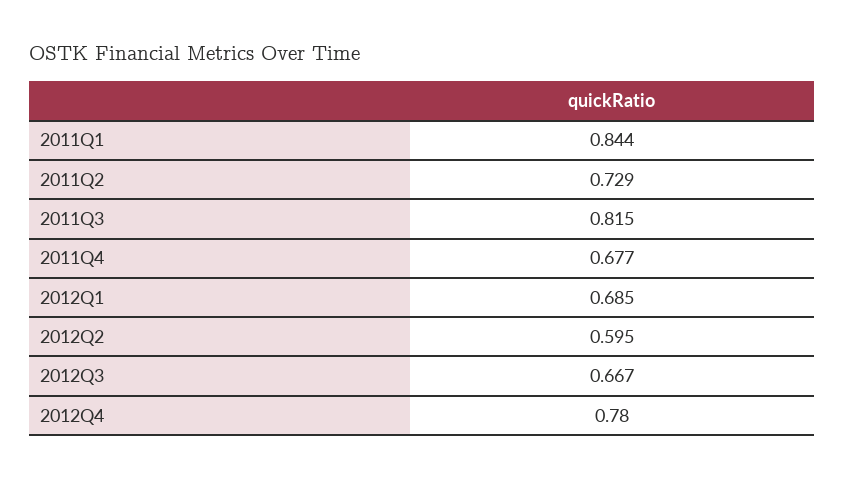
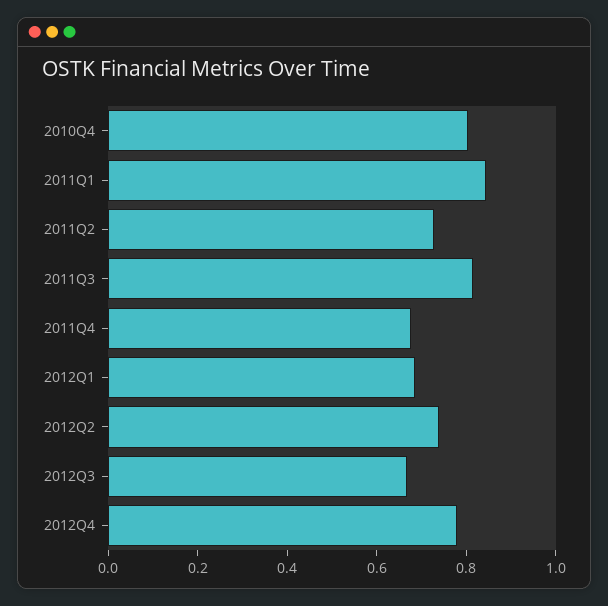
2012Q2: 0.595 -> 0.75
2010Q4: none -> 0.8

